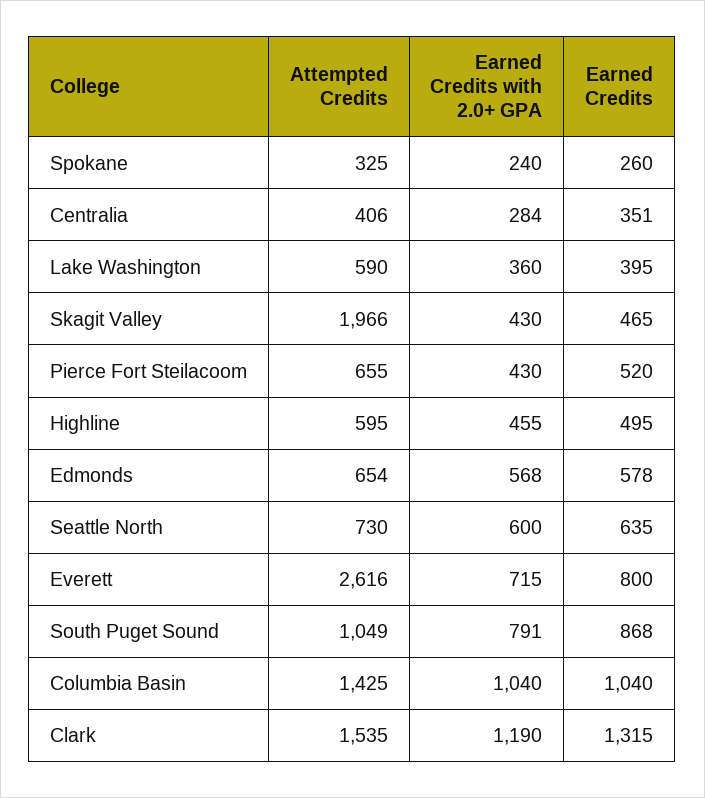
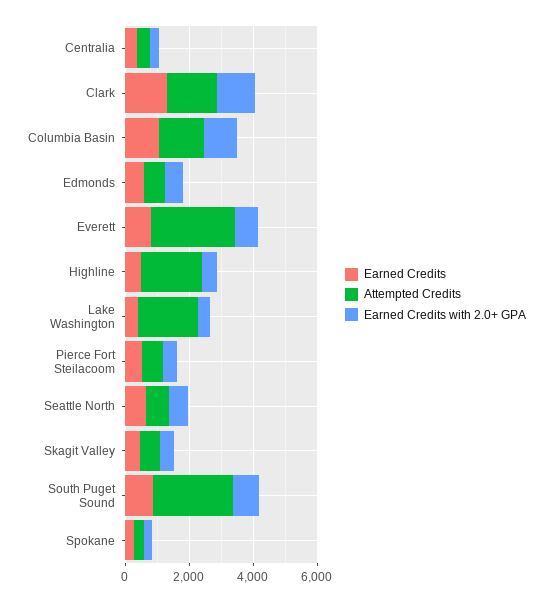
Attempted Credits, Lake Washington: 590 -> 2000
Attempted Credits, Skagit Valley: 1966 -> 500
Attempted Credits, Highline: 595 -> 2000
Attempted Credits, South Puget Sound: 1049 -> 2500

